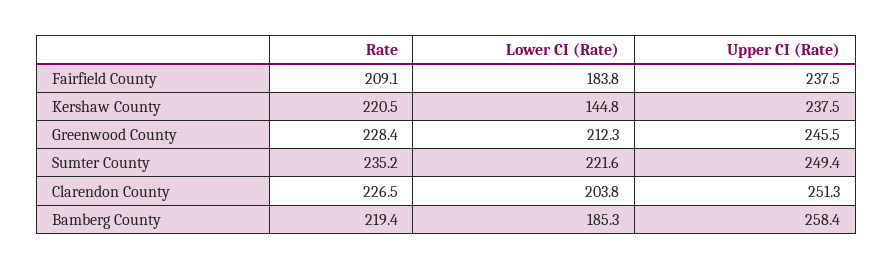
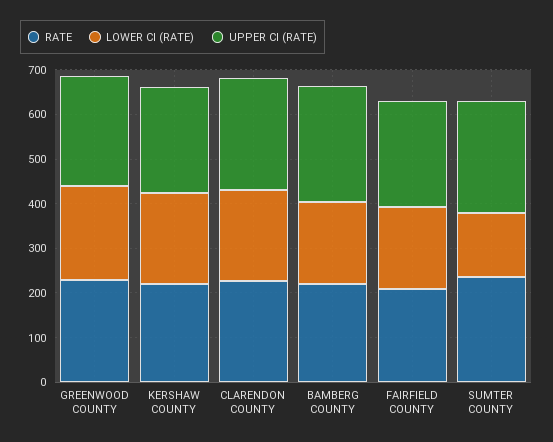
Lower CI (Rate), Kershaw County: 144.8 -> 200
Lower CI (Rate), Sumter County: 221.6 -> 140

